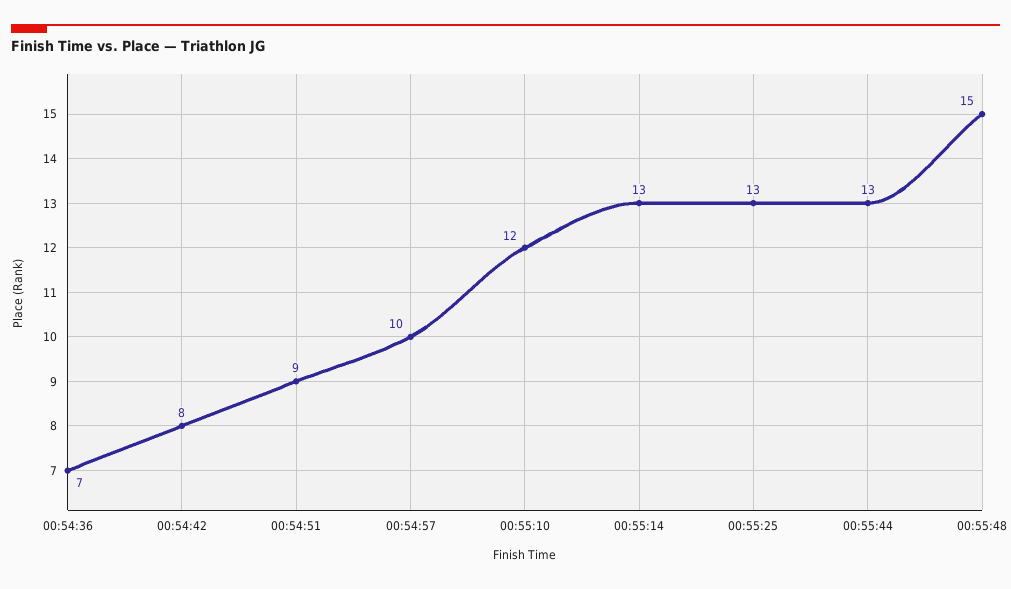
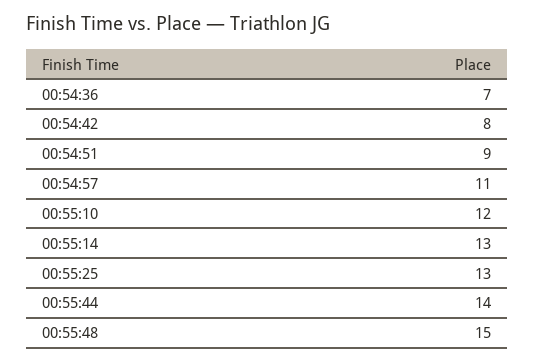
00:54:57: 10 -> 11
00:55:44: 13 -> 14

